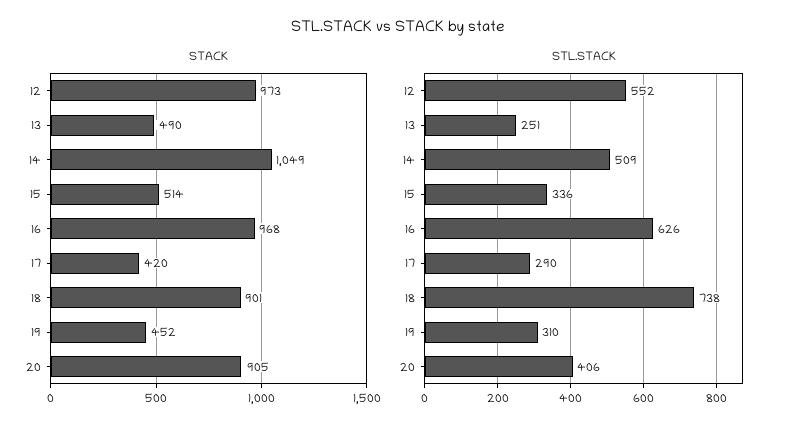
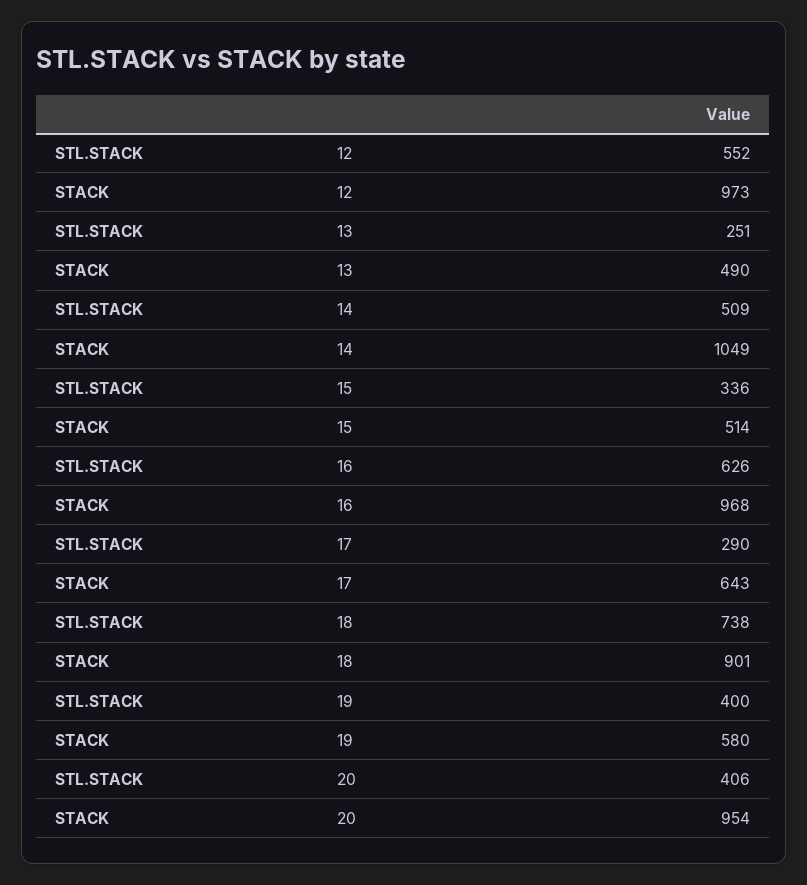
STACK, 17: 420 -> 643
STACK, 19: 452 -> 580
STACK, 20: 905 -> 954
STL.STACK, 19: 310 -> 400

